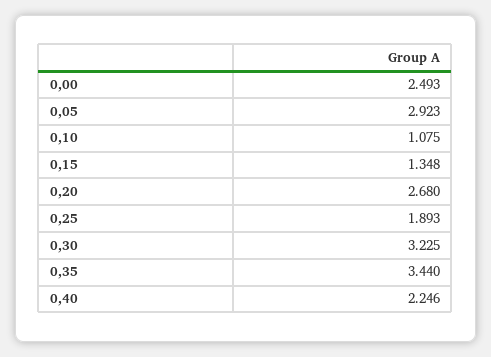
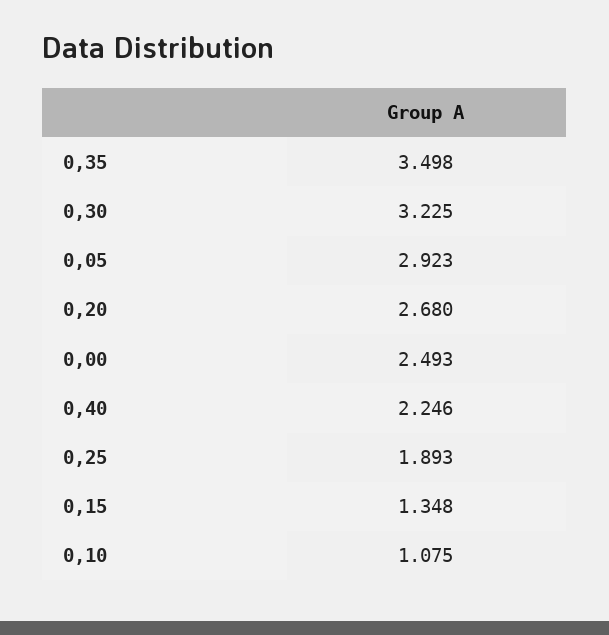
0,35: 3.44 -> 3.498

